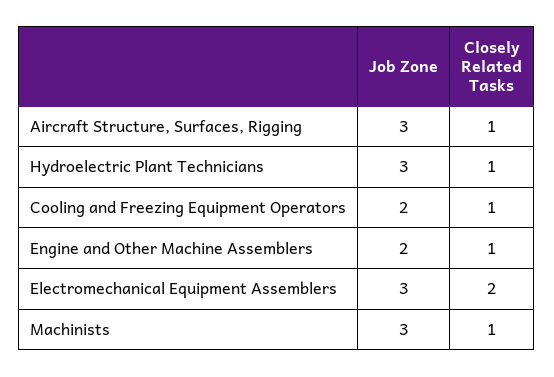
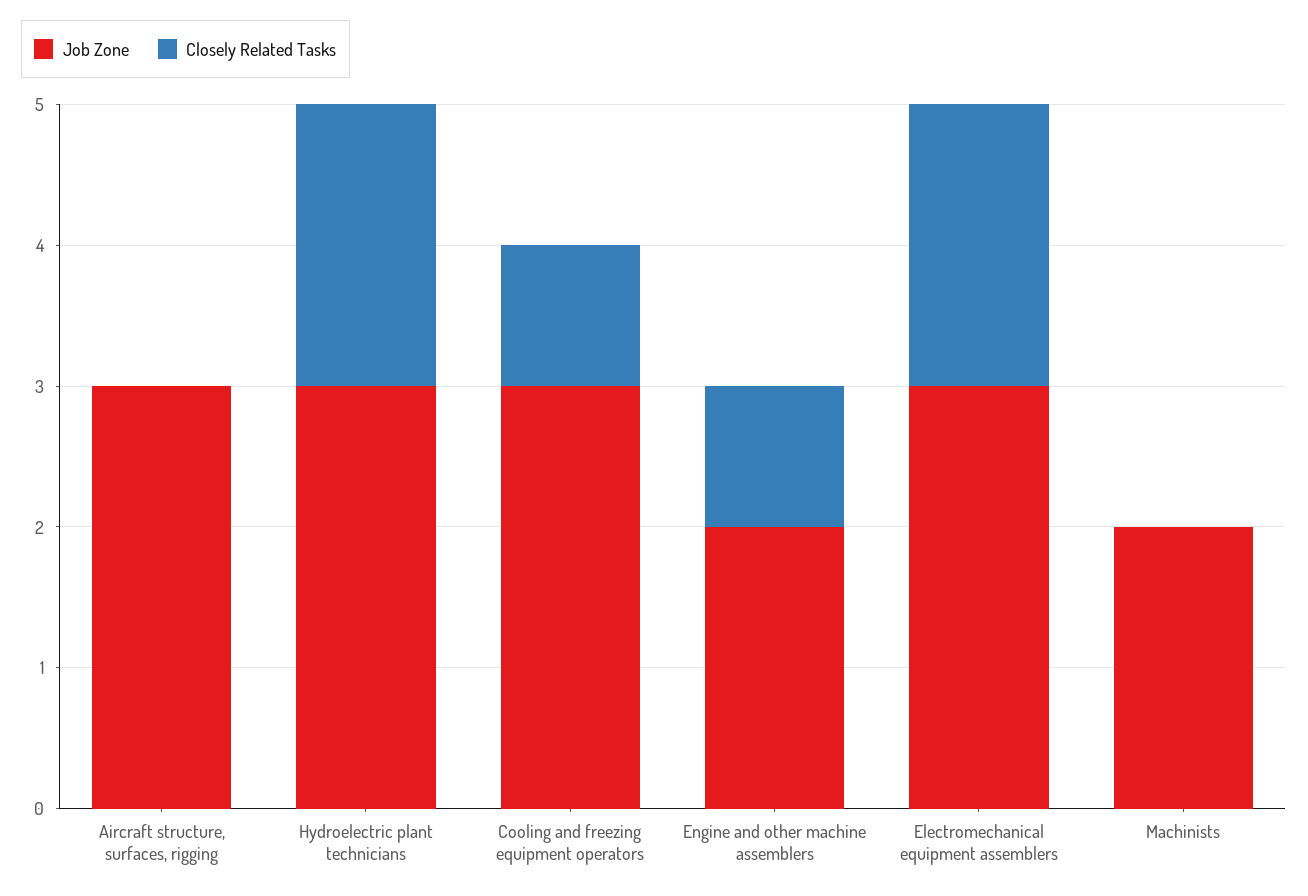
Closely Related Tasks, Aircraft Structure, Surfaces, Rigging: 1 -> 0
Closely Related Tasks, Hydroelectric Plant Technicians: 1 -> 2
Job Zone, Cooling and Freezing Equipment Operators: 2 -> 3
Job Zone, Machinists: 3 -> 2
Closely Related Tasks, Machinists: 1 -> 0

